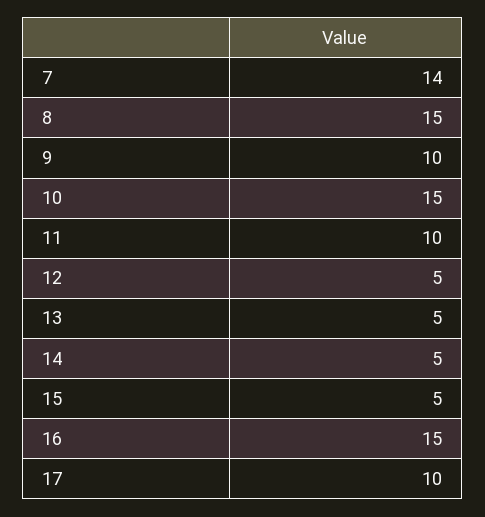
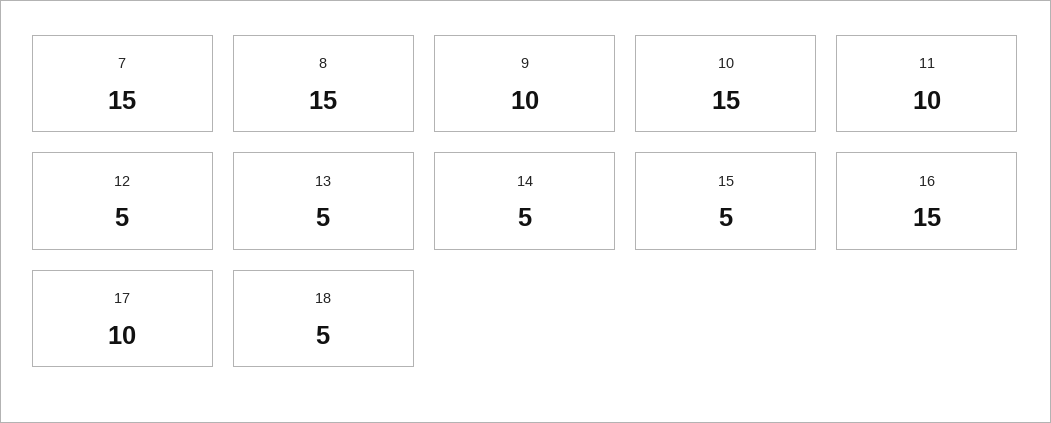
7: 14 -> 15
18: none -> 5

